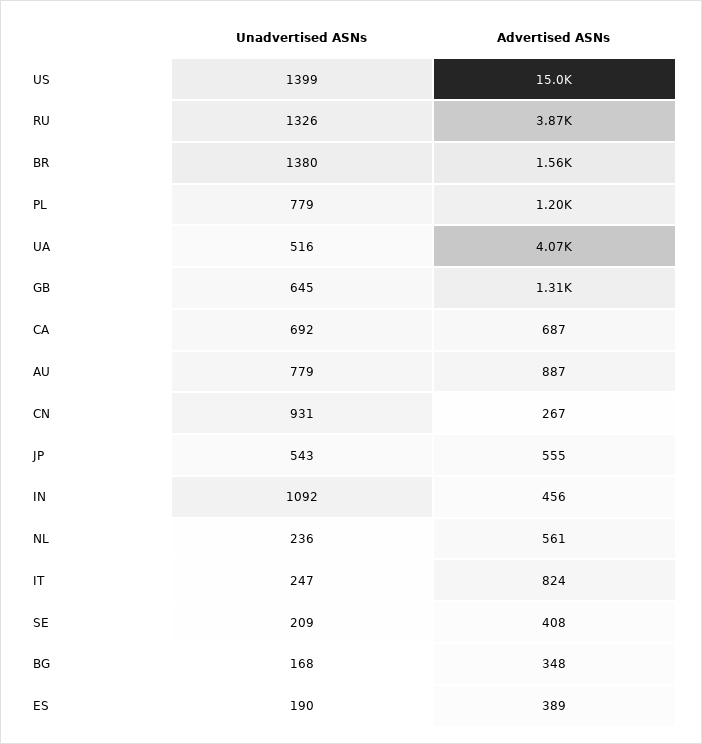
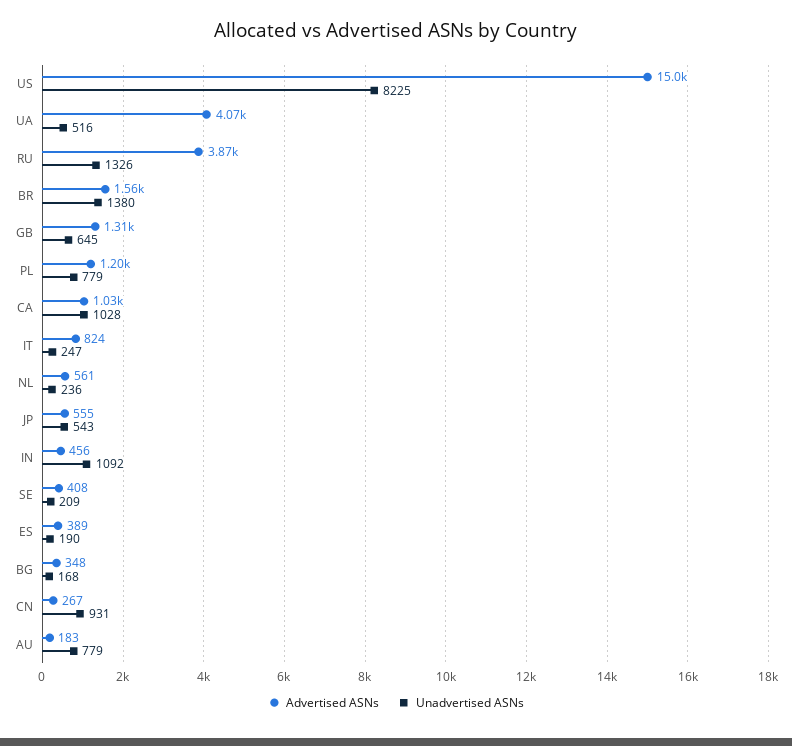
Unadvertised ASNs, US: 1399 -> 8225
Unadvertised ASNs, CA: 692 -> 1028
Advertised ASNs, CA: 687 -> 1030
Advertised ASNs, AU: 887 -> 183

